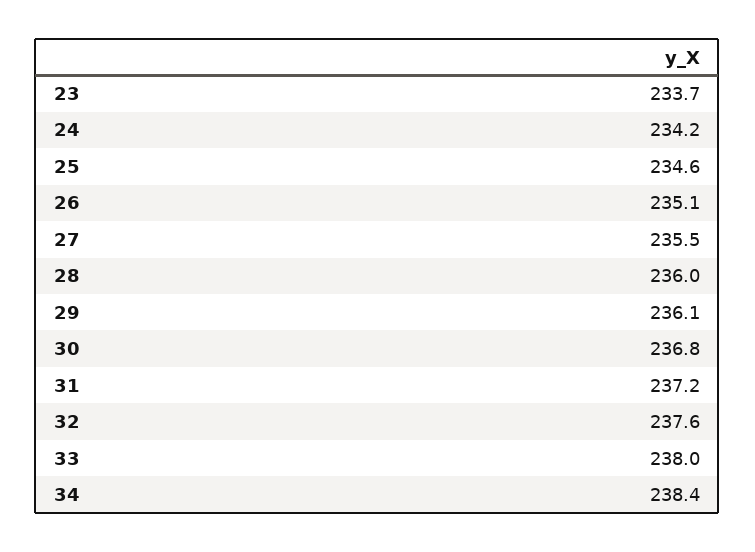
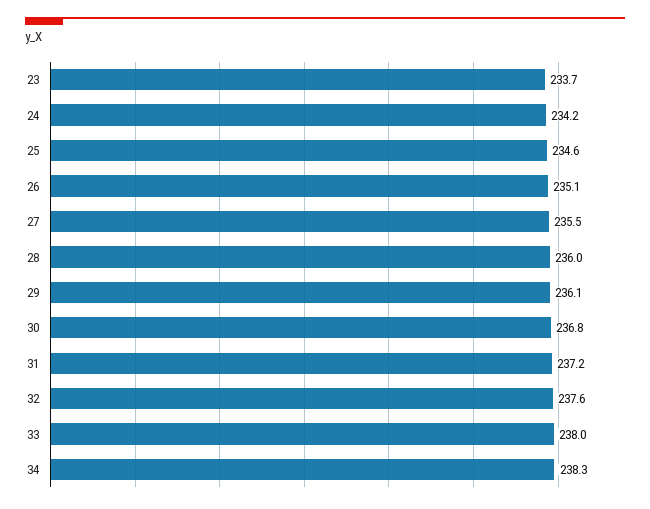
34: 238.4 -> 238.3

